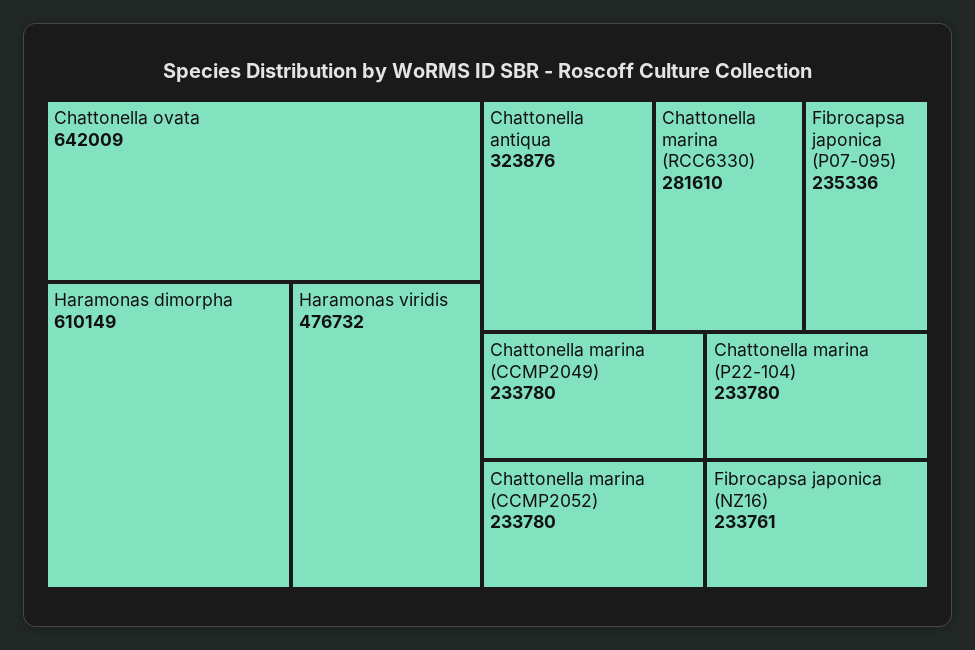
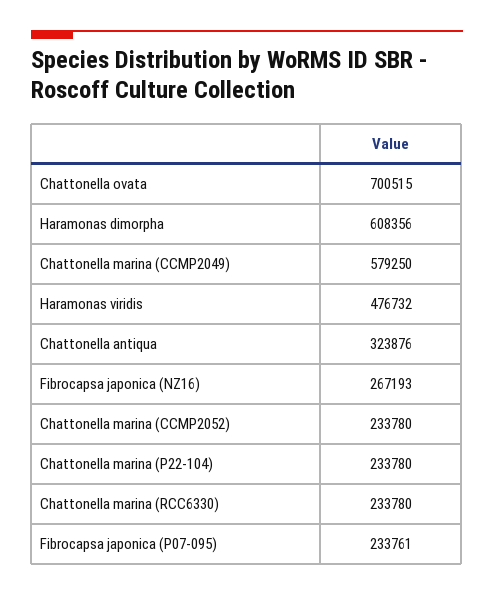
Chattonella ovata: 642009 -> 700515
Haramonas dimorpha: 610149 -> 608356
Chattonella marina (RCC6330): 281610 -> 233780
Fibrocapsa japonica (P07-095): 235336 -> 233761
Chattonella marina (CCMP2049): 233780 -> 579250
Fibrocapsa japonica (NZ16): 233761 -> 267193

